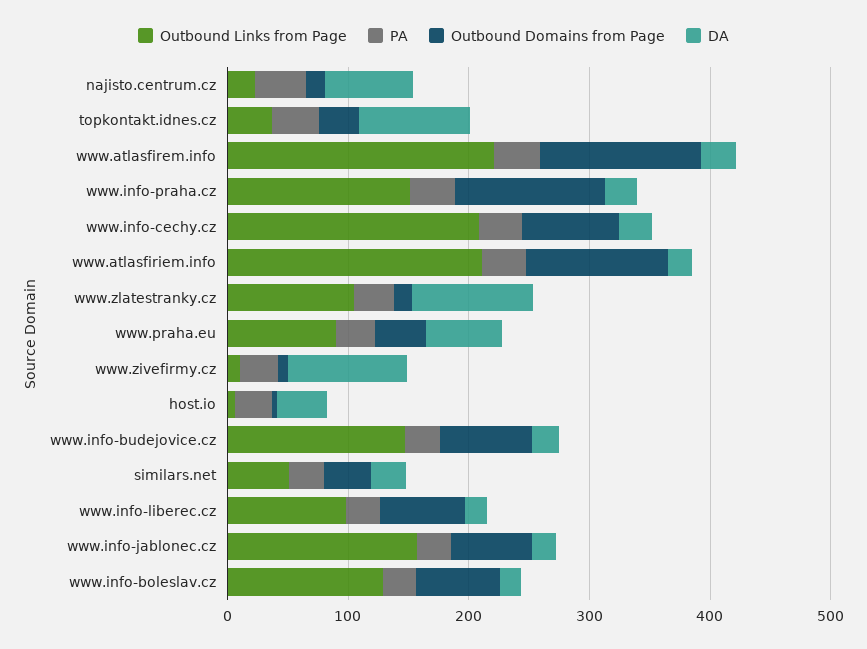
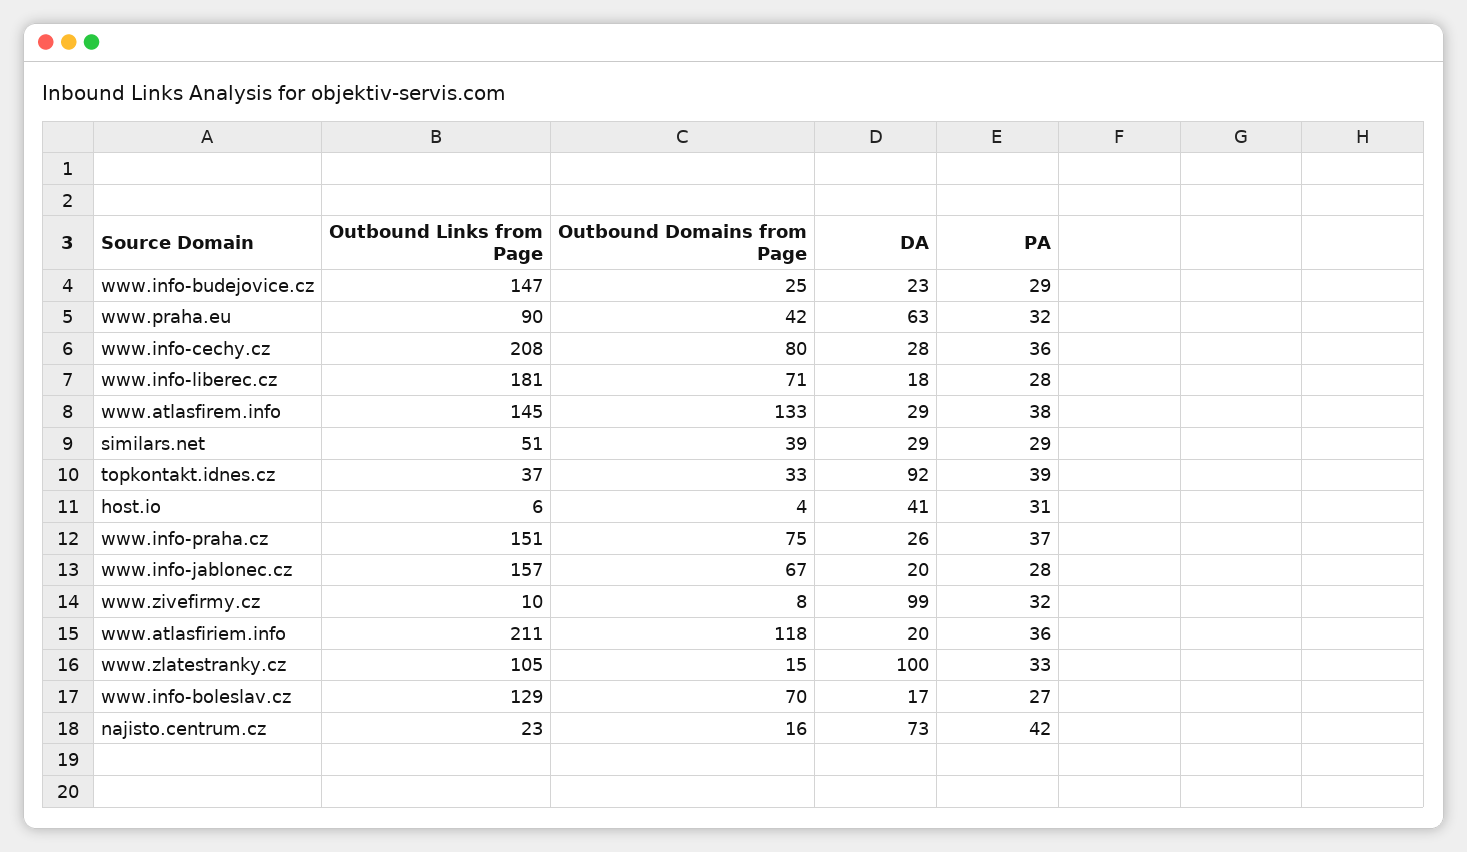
Outbound Links from Page, www.atlasfirem.info: 220 -> 145
Outbound Domains from Page, www.info-praha.cz: 120 -> 75
Outbound Domains from Page, www.info-budejovice.cz: 80 -> 25
Outbound Links from Page, www.info-liberec.cz: 100 -> 181

